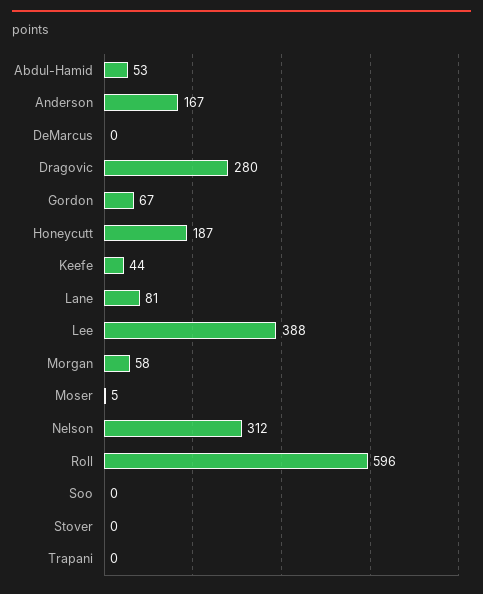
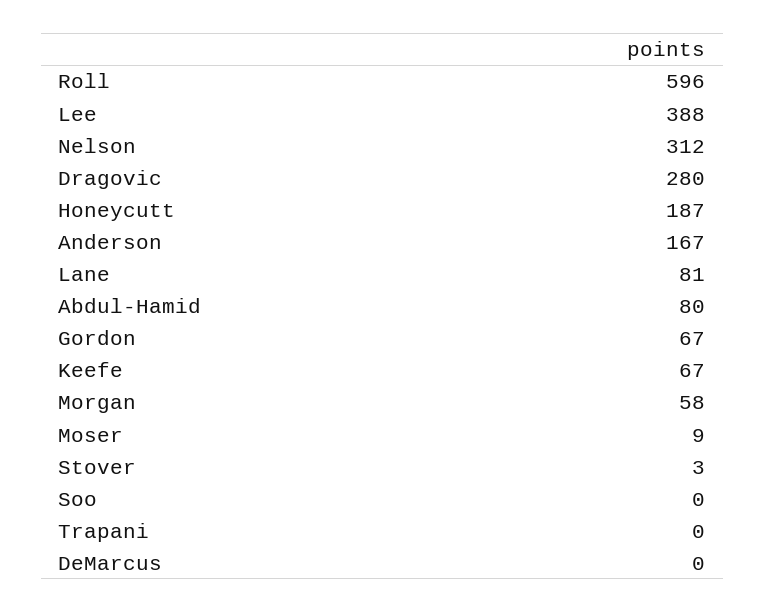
Abdul-Hamid: 53 -> 80
Keefe: 44 -> 67
Moser: 5 -> 9
Stover: 0 -> 3

